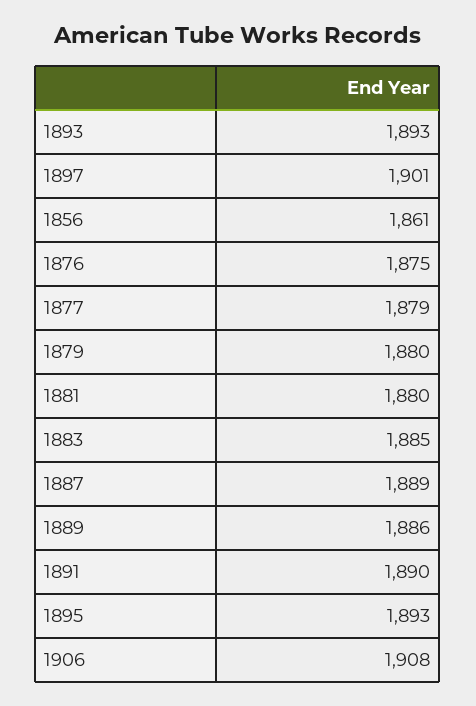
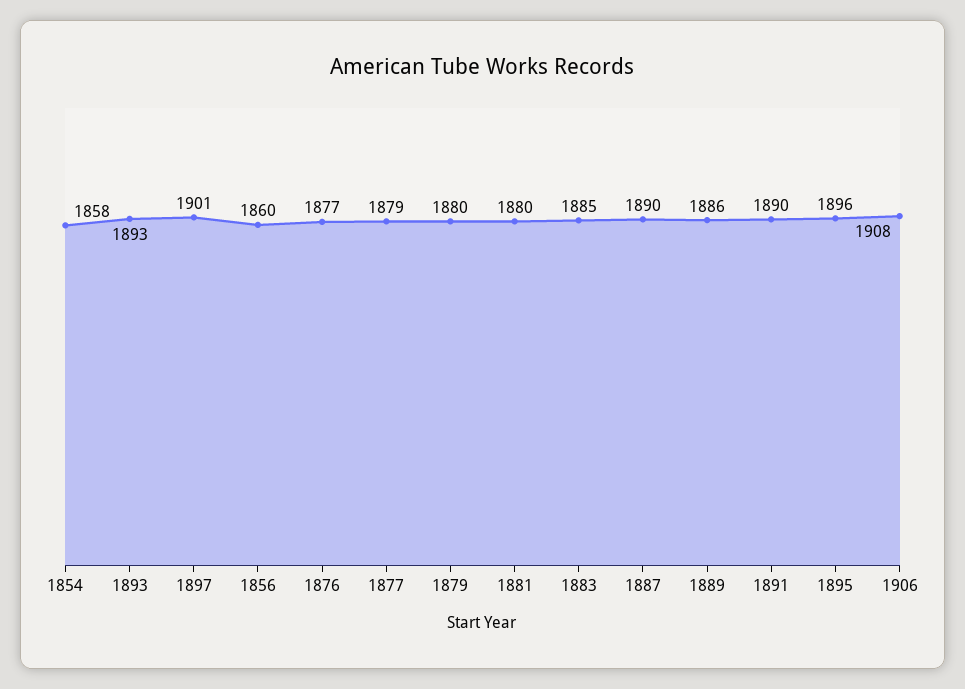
1856: 1861 -> 1860
1876: 1875 -> 1877
1887: 1889 -> 1890
1895: 1893 -> 1896
1854: none -> 1858

